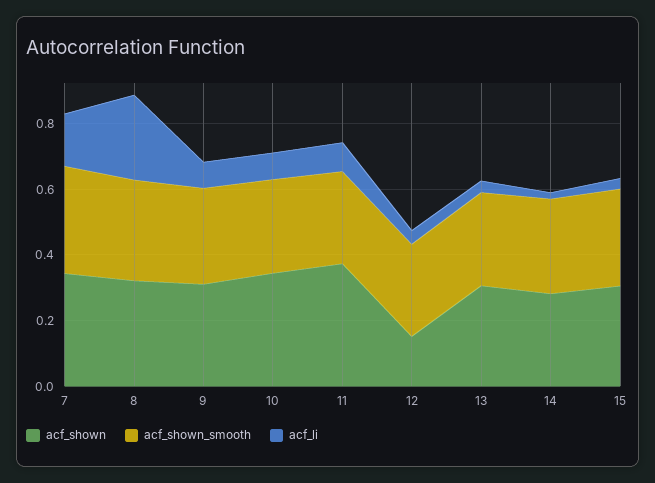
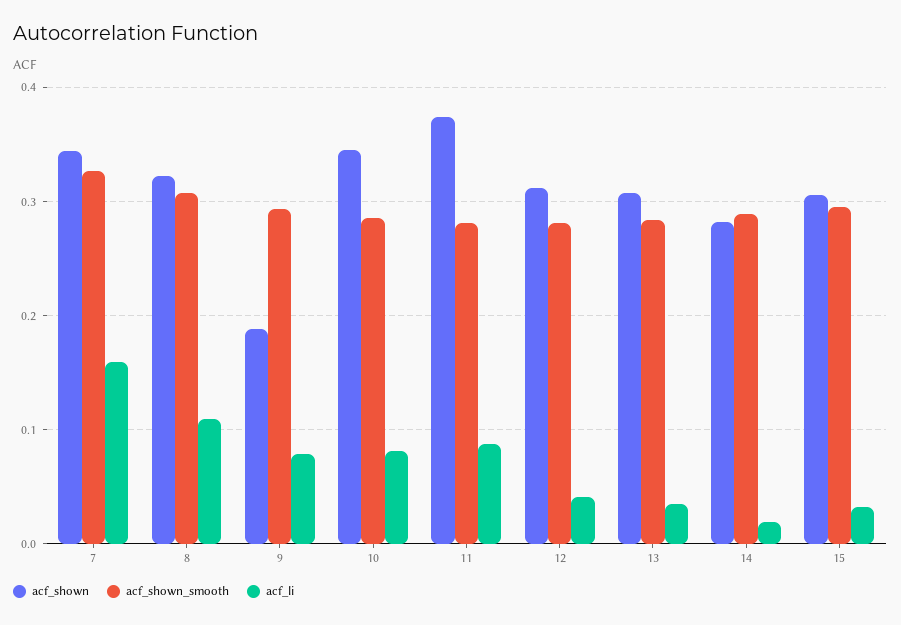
acf_li, 8: 0.25 -> 0.11
acf_shown, 9: 0.3 -> 0.19
acf_shown, 12: 0.15 -> 0.31

